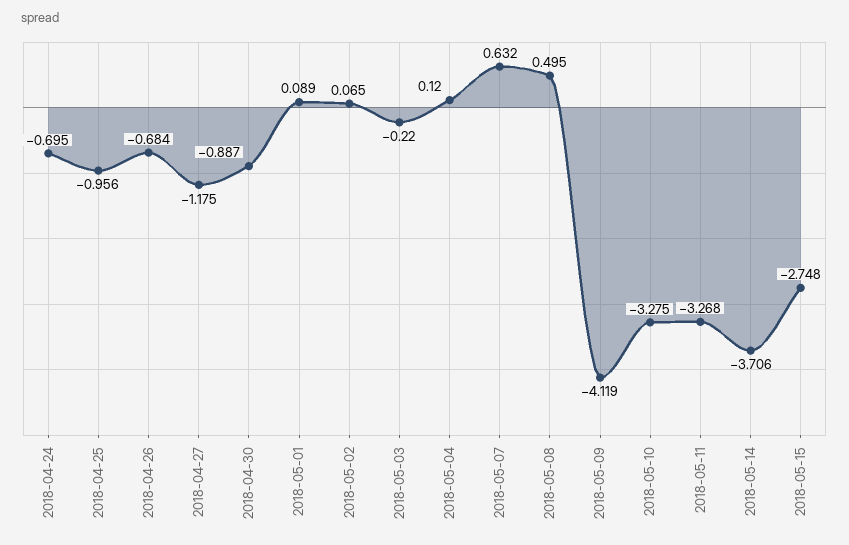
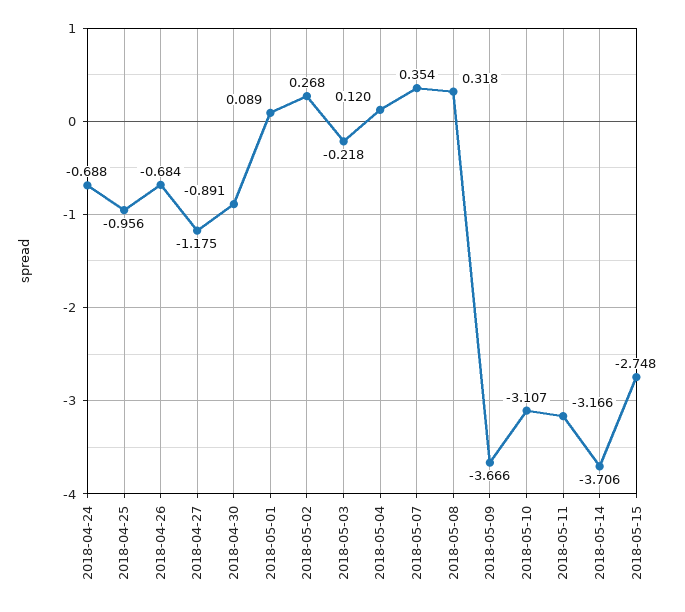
2018-04-24: -0.695 -> -0.688
2018-04-30: -0.887 -> -0.891
2018-05-02: 0.065 -> 0.268
2018-05-03: -0.22 -> -0.218
2018-05-07: 0.632 -> 0.354
2018-05-08: 0.495 -> 0.318
2018-05-09: -4.119 -> -3.666
2018-05-10: -3.275 -> -3.107
2018-05-11: -3.268 -> -3.166

